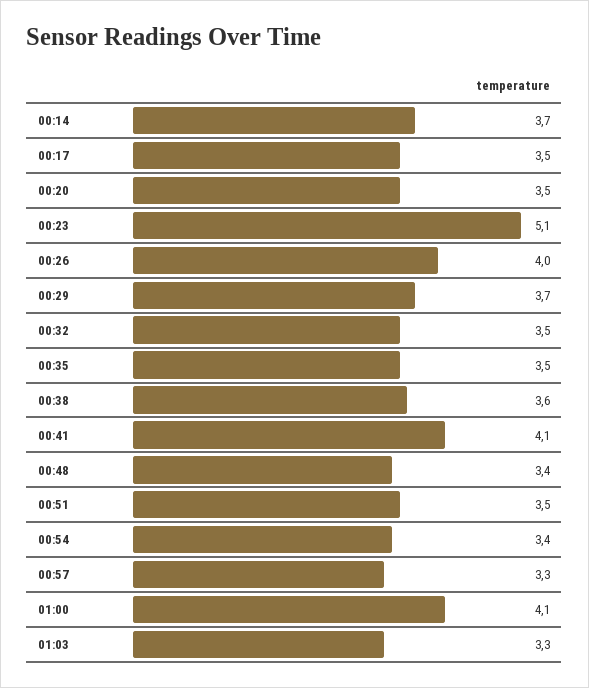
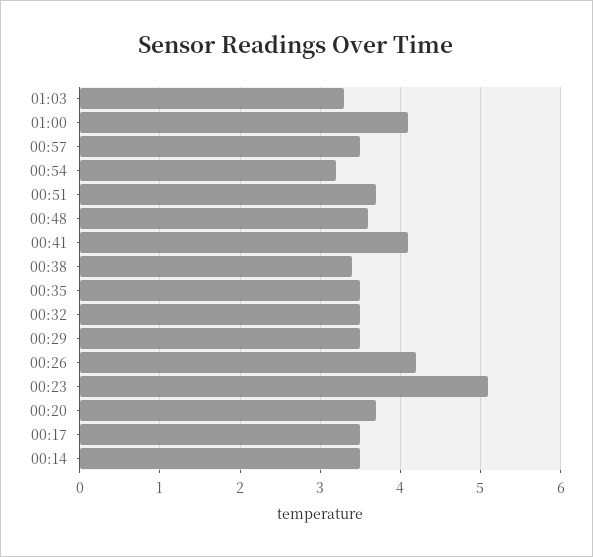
00:14: 3.7 -> 3.5
00:20: 3.5 -> 3.7
00:26: 4 -> 4.2
00:29: 3.7 -> 3.5
00:38: 3.6 -> 3.4
00:48: 3.4 -> 3.6
00:51: 3.5 -> 3.7
00:54: 3.4 -> 3.2
00:57: 3.3 -> 3.5

